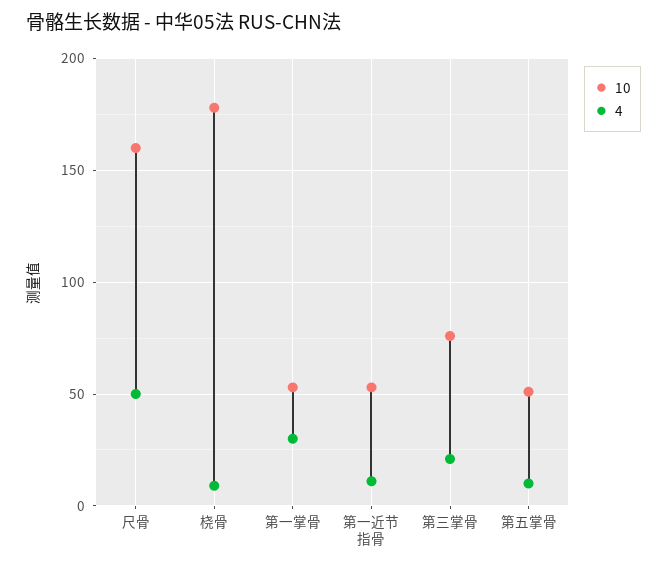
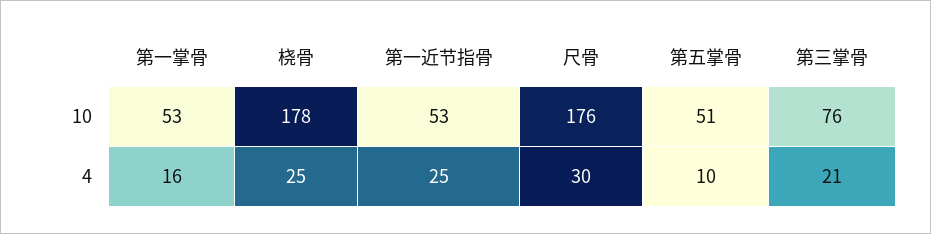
10, 尺骨: 160 -> 176
4, 尺骨: 50 -> 30
4, 桡骨: 10 -> 25
4, 第一掌骨: 30 -> 16
4, 第一近节指骨: 10 -> 25

